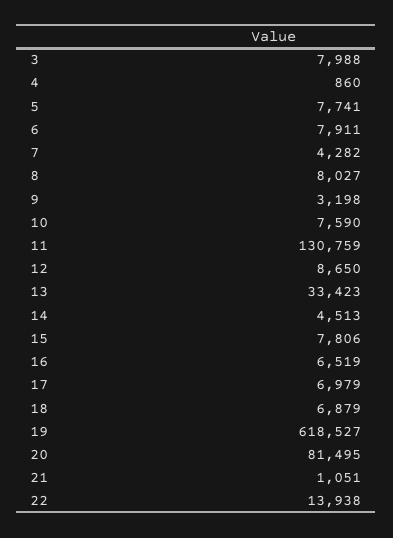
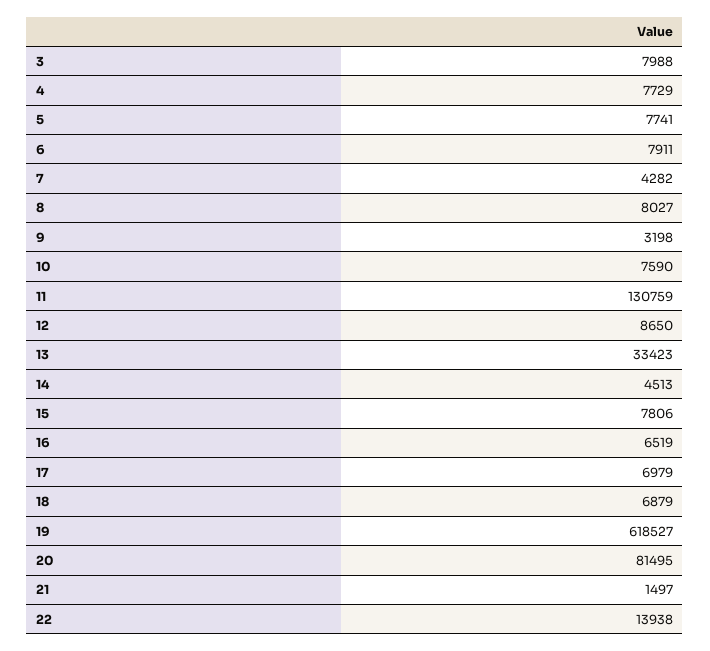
4: 860 -> 7729
21: 1051 -> 1497

